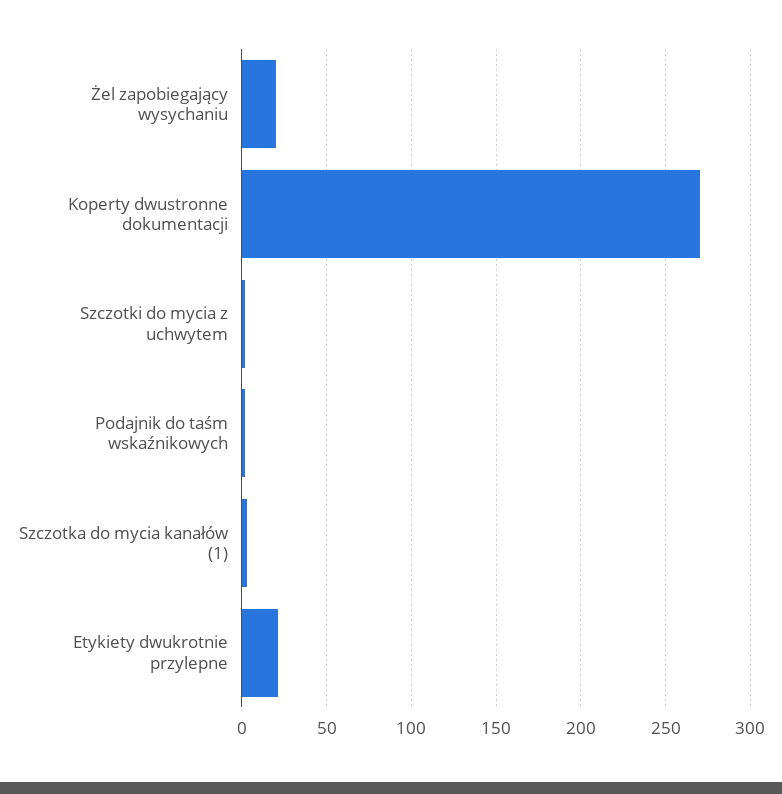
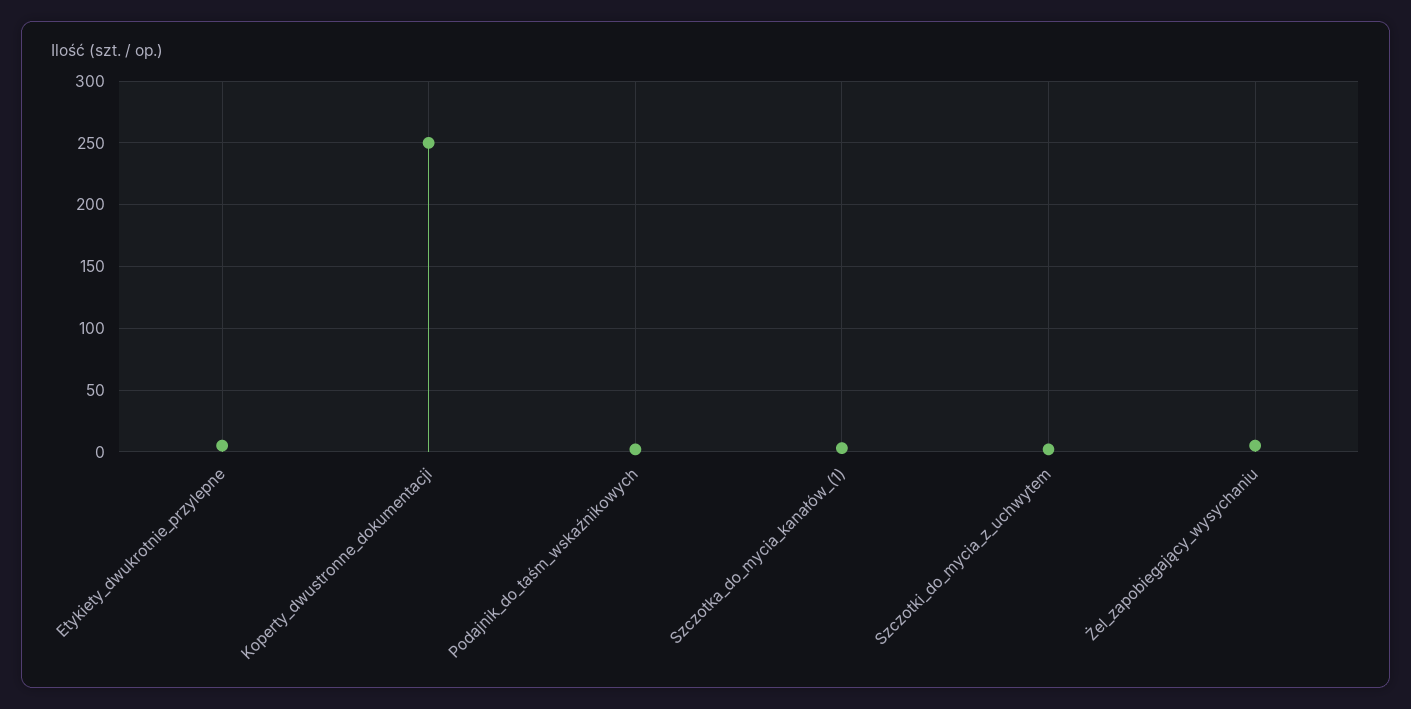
Żel zapobiegający wysychaniu: 20 -> 5
Koperty dwustronne dokumentacji: 270 -> 250
Etykiety dwukrotnie przylepne: 20 -> 5

